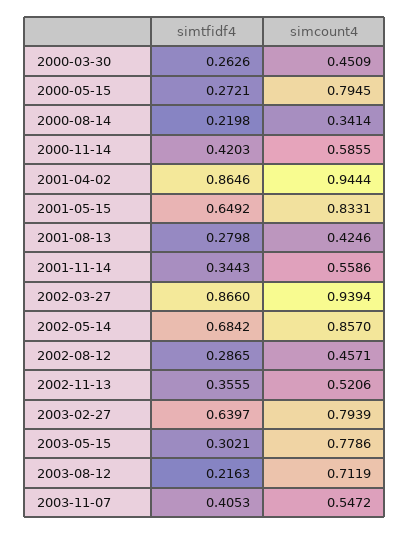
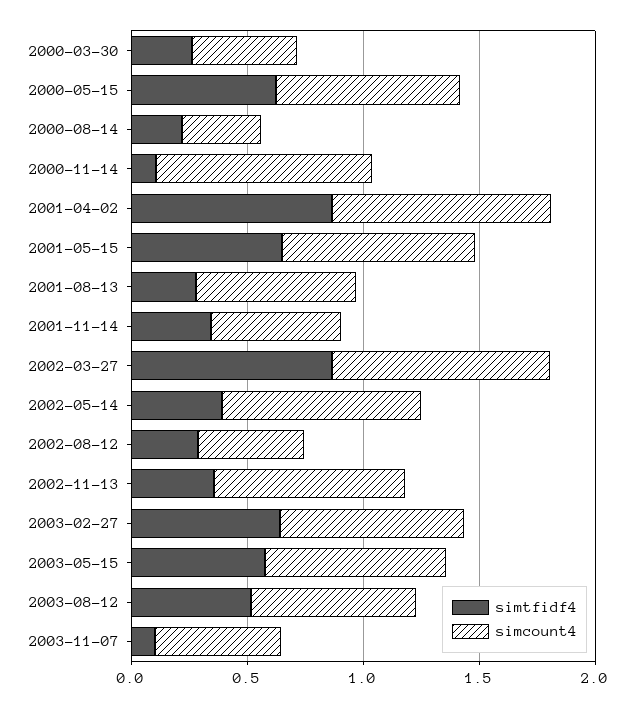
simtfidf4, 2000-05-15: 0.2721 -> 0.6
simtfidf4, 2000-11-14: 0.4203 -> 0.1
simcount4, 2000-11-14: 0.5855 -> 0.9
simcount4, 2001-08-13: 0.4246 -> 0.7
simtfidf4, 2002-05-14: 0.6842 -> 0.4
simcount4, 2002-11-13: 0.5206 -> 0.8
simtfidf4, 2003-05-15: 0.3021 -> 0.6
simtfidf4, 2003-08-12: 0.2163 -> 0.5
simtfidf4, 2003-11-07: 0.4053 -> 0.1

